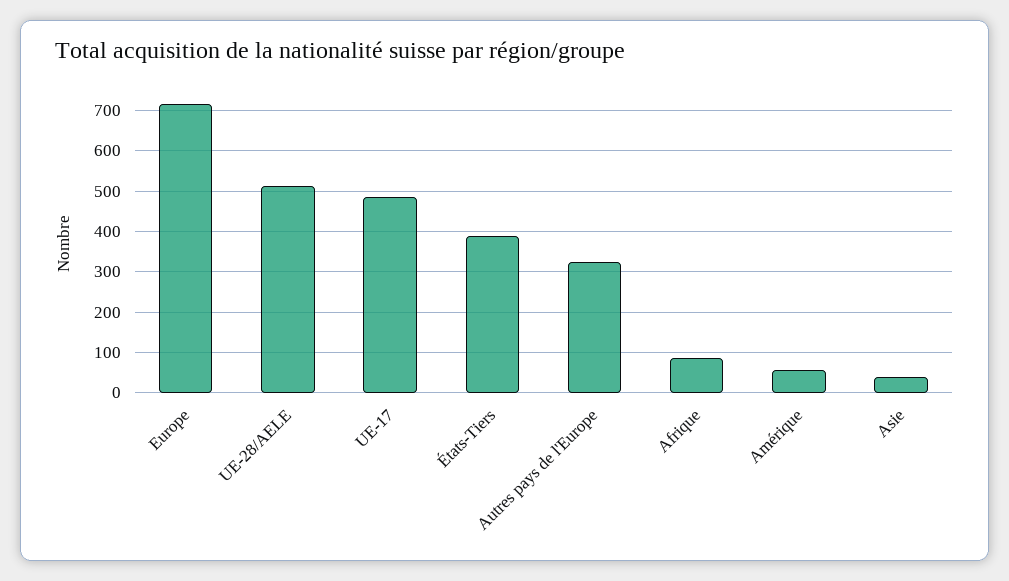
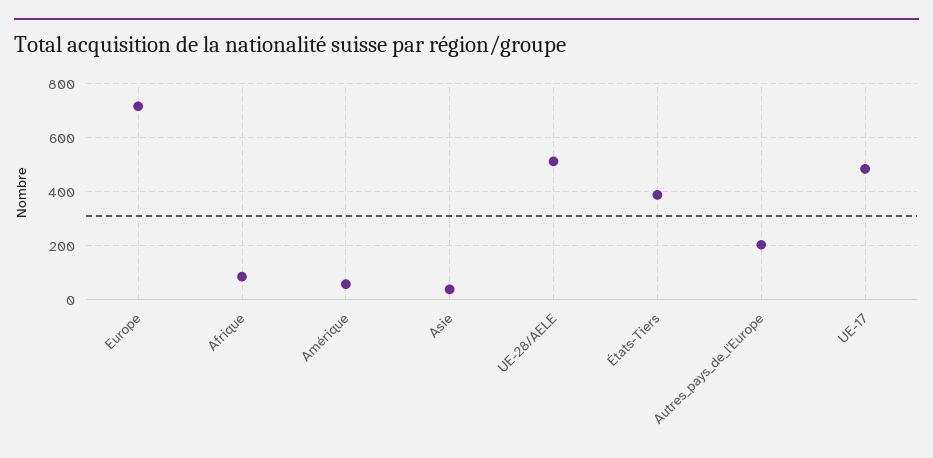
Autres pays de l'Europe: 320 -> 200

